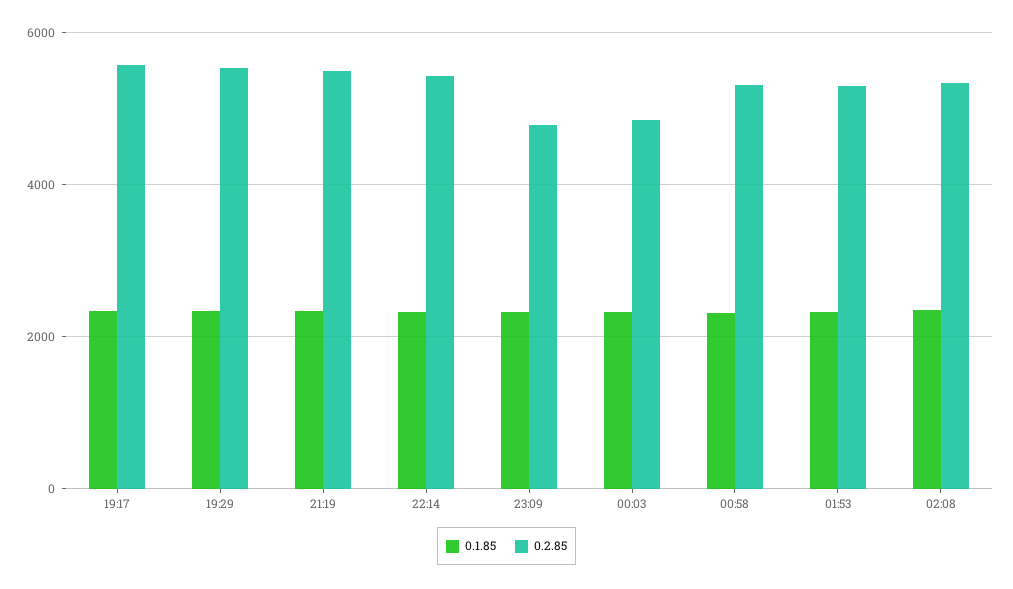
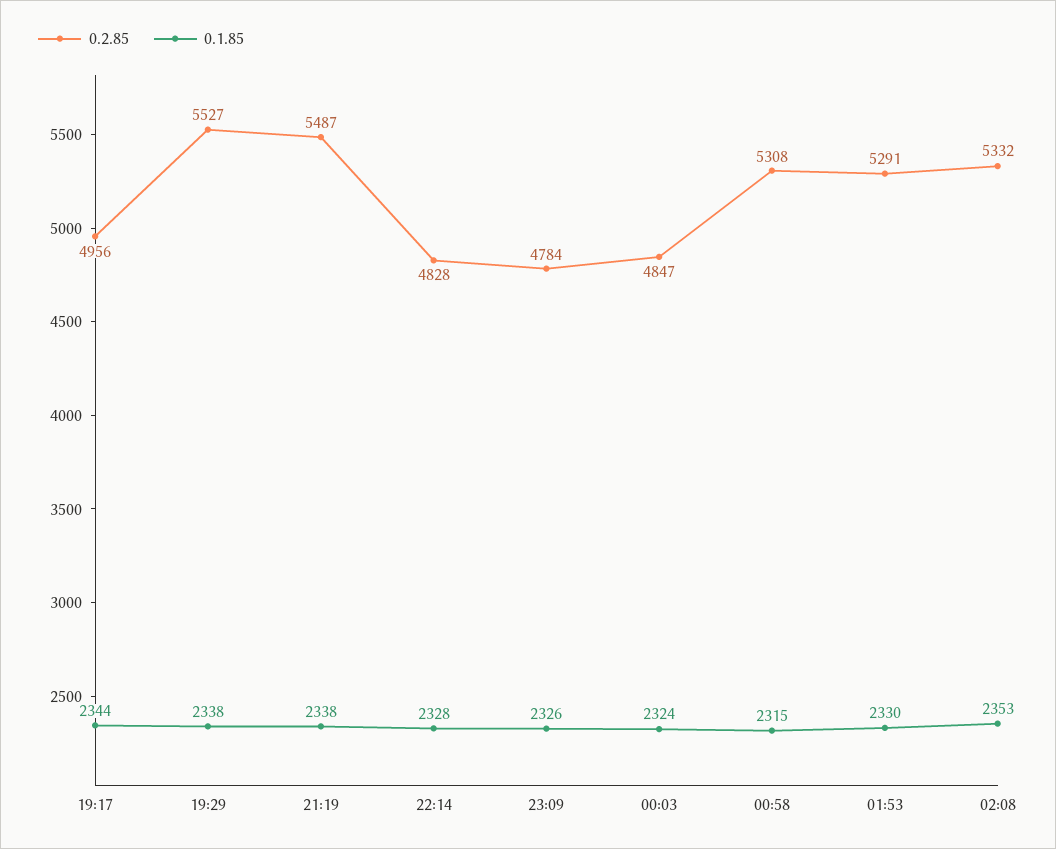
0.2.85, 19:17: 5600 -> 4956
0.2.85, 22:14: 5400 -> 4828

